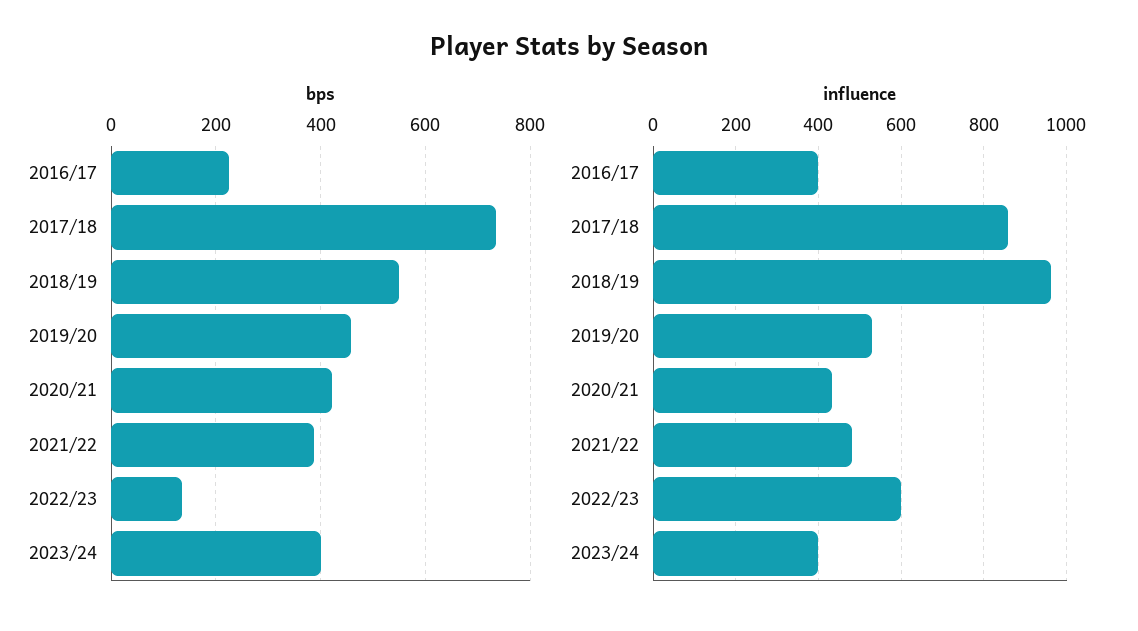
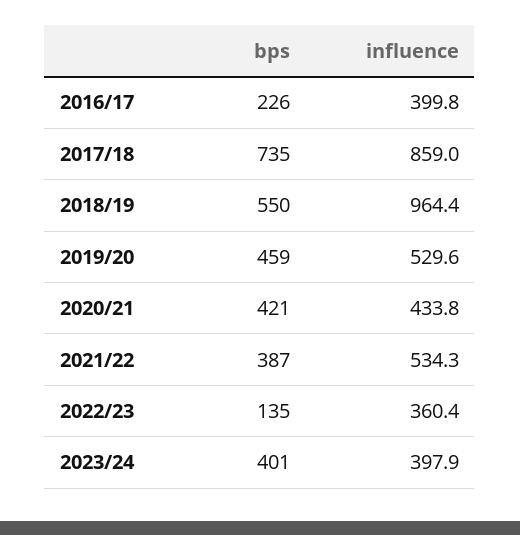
influence, 2021/22: 480 -> 534.3
influence, 2022/23: 600 -> 360.4

